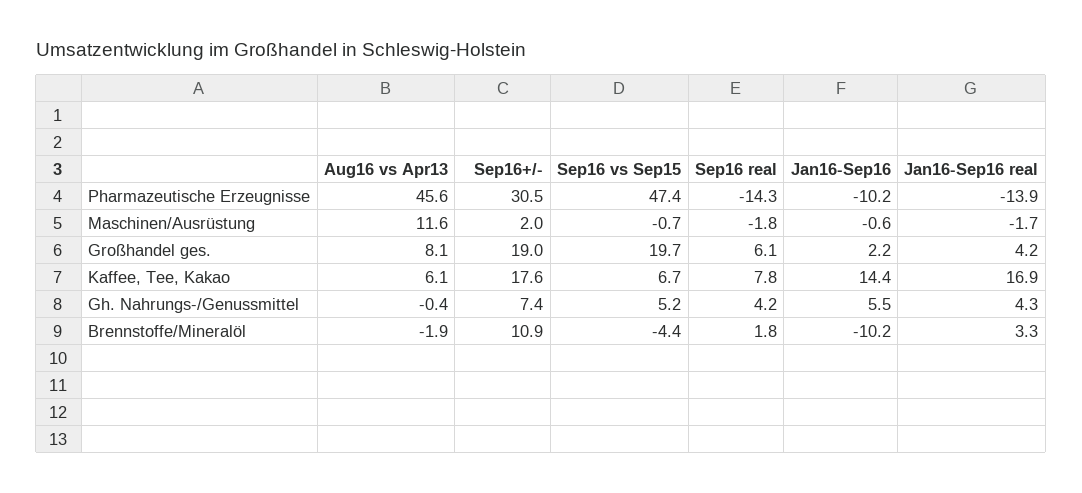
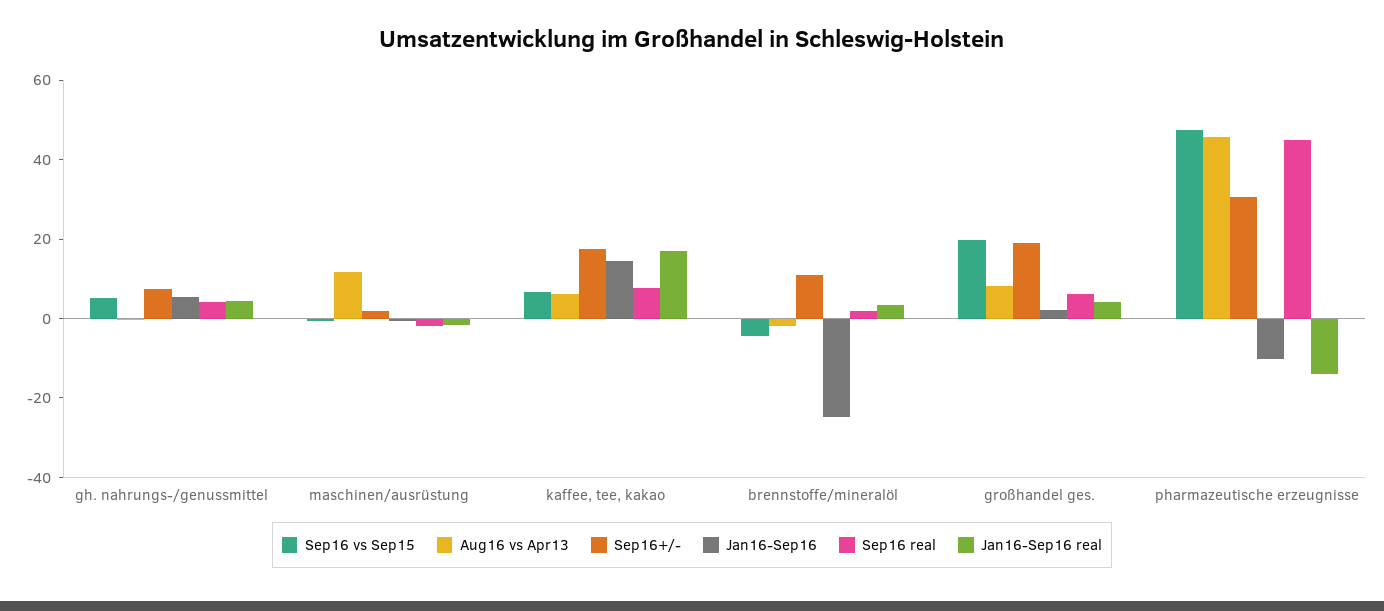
Sep16 real, Pharmazeutische Erzeugnisse: -14.3 -> 45
Jan16-Sep16, Brennstoffe/Mineralöl: -10.2 -> -25

